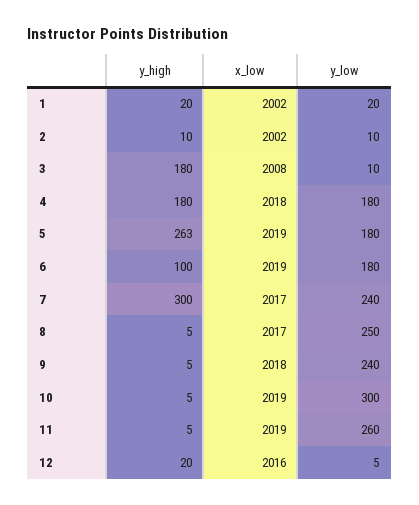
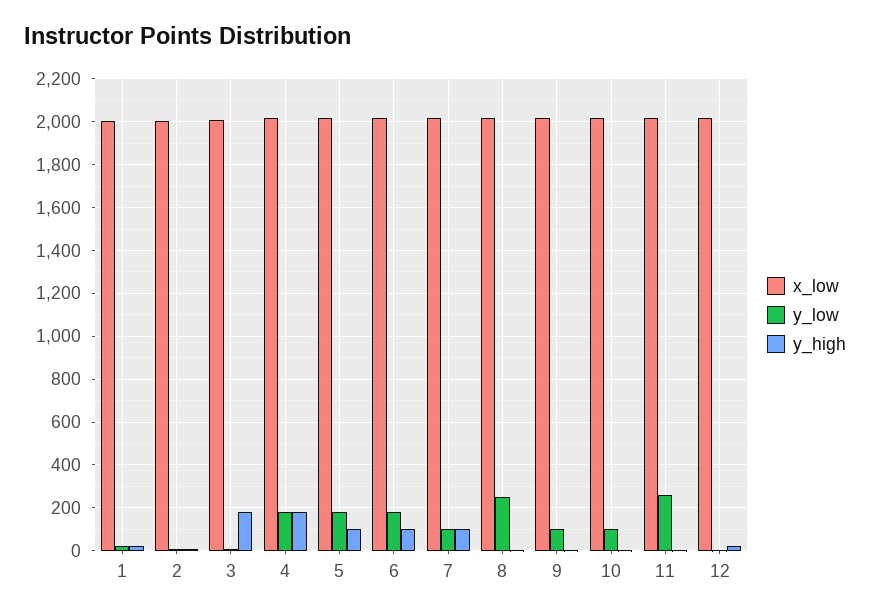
y_high, 5: 263 -> 100
y_high, 7: 300 -> 100
y_low, 7: 240 -> 100
y_low, 9: 240 -> 100
y_low, 10: 300 -> 100

